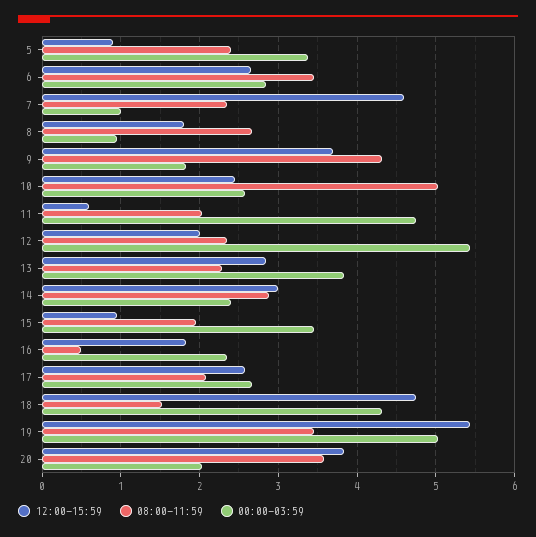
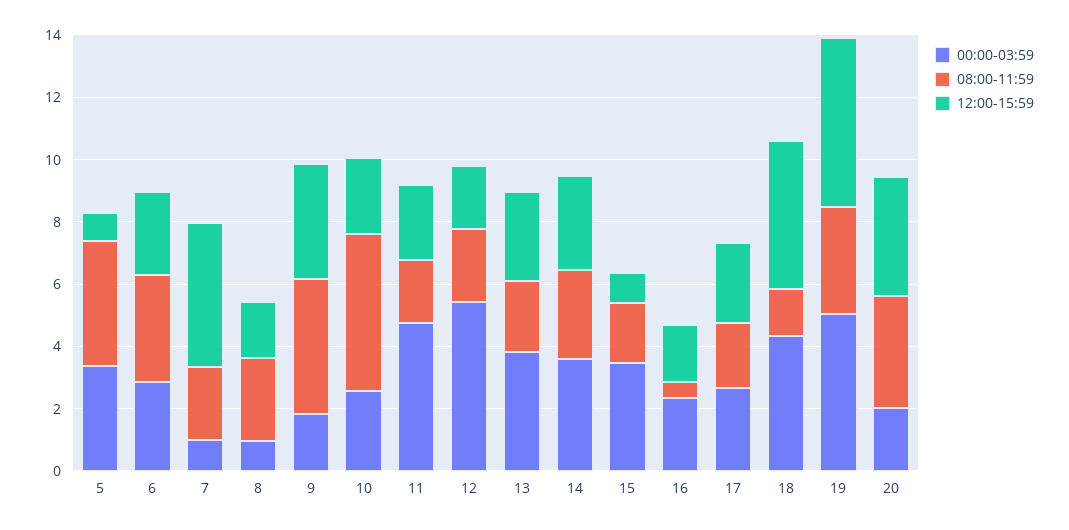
08:00-11:59, 5: 2.4 -> 4
12:00-15:59, 11: 0.6 -> 2.5
00:00-03:59, 14: 2.4 -> 3.5

